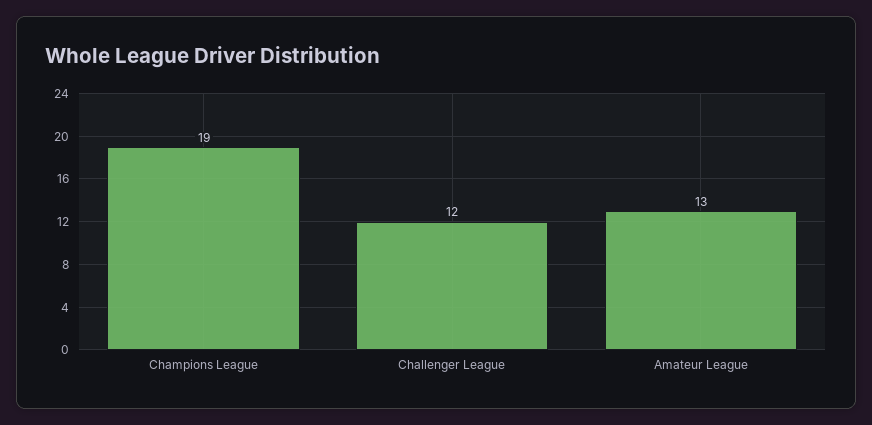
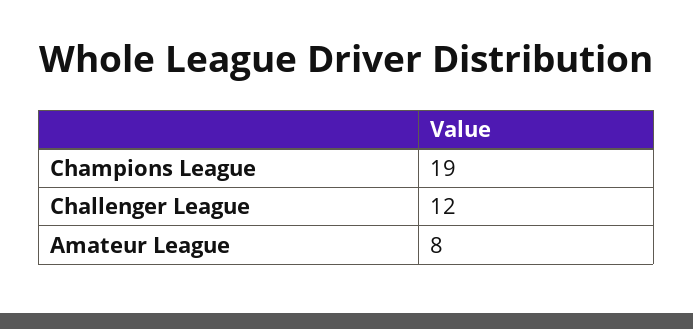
Amateur League: 13 -> 8

